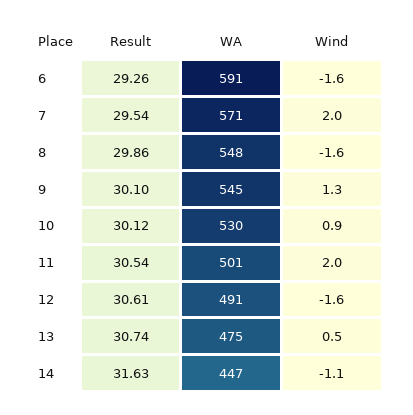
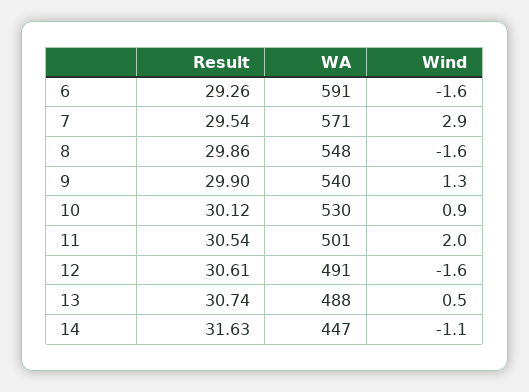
Wind, 7: 2 -> 2.9
Result, 9: 30.1 -> 29.9
WA, 9: 545 -> 540
WA, 13: 475 -> 488

